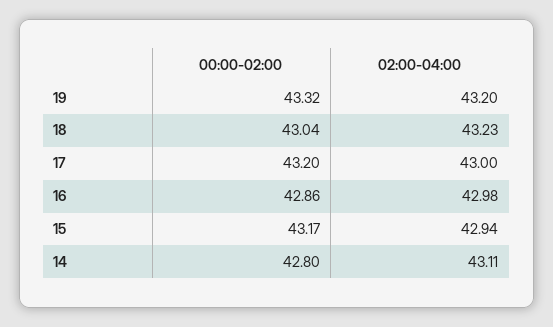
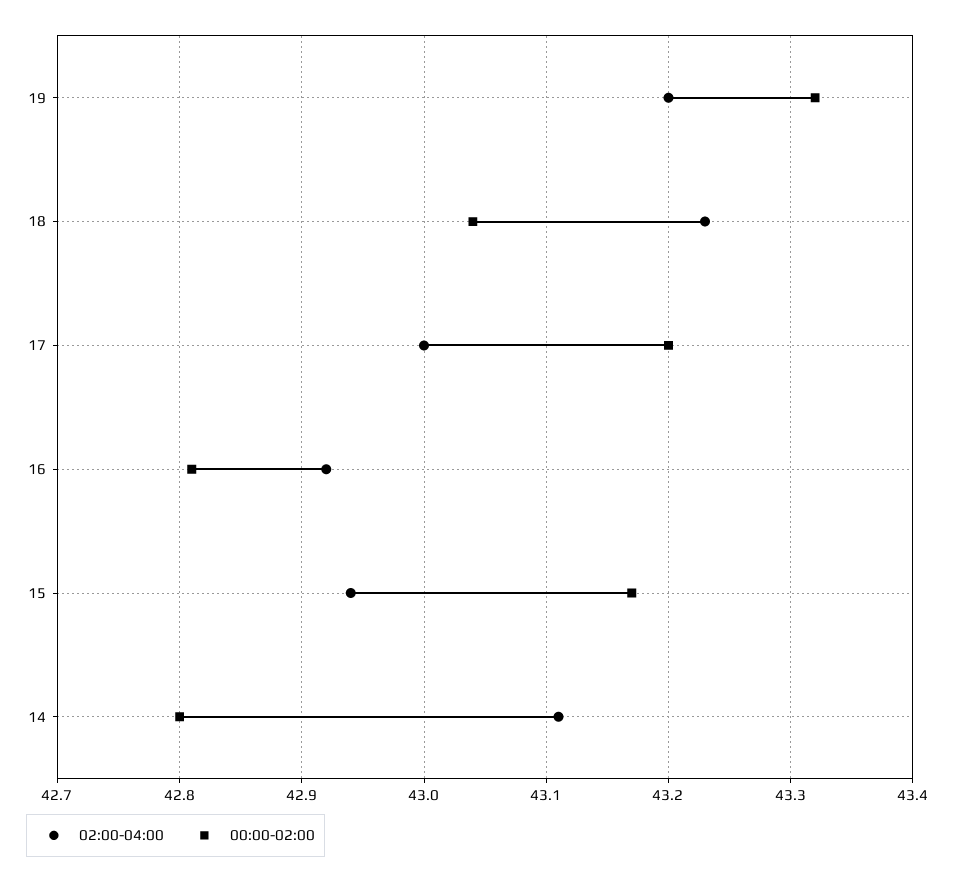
00:00-02:00, 16: 42.86 -> 42.81
02:00-04:00, 16: 42.98 -> 42.92

